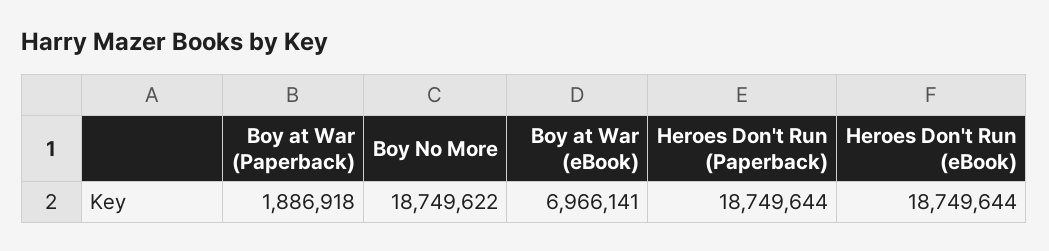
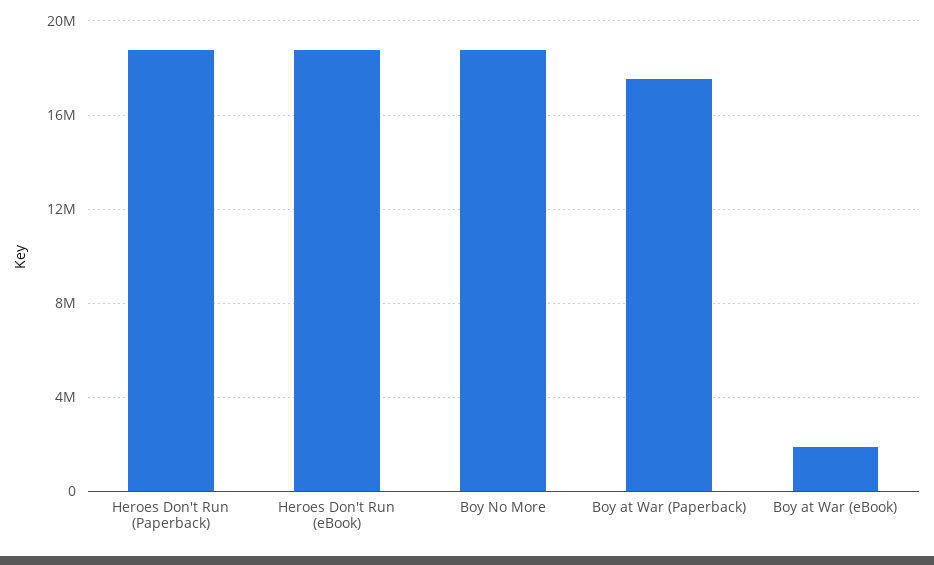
Boy at War (Paperback): 1886918 -> 17500000
Boy at War (eBook): 6966141 -> 2000000

